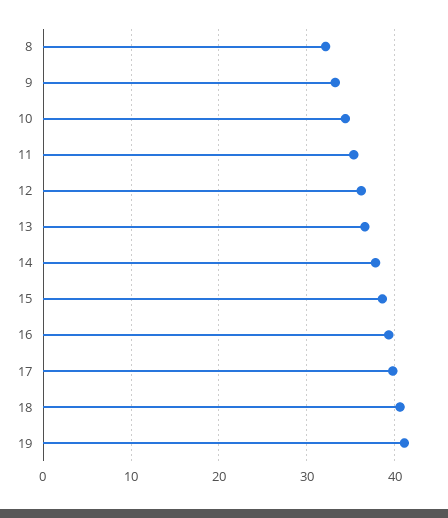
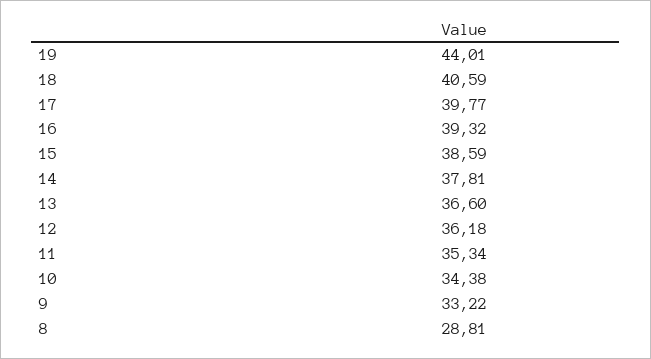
8: 32 -> 28.81
19: 41 -> 44.01

